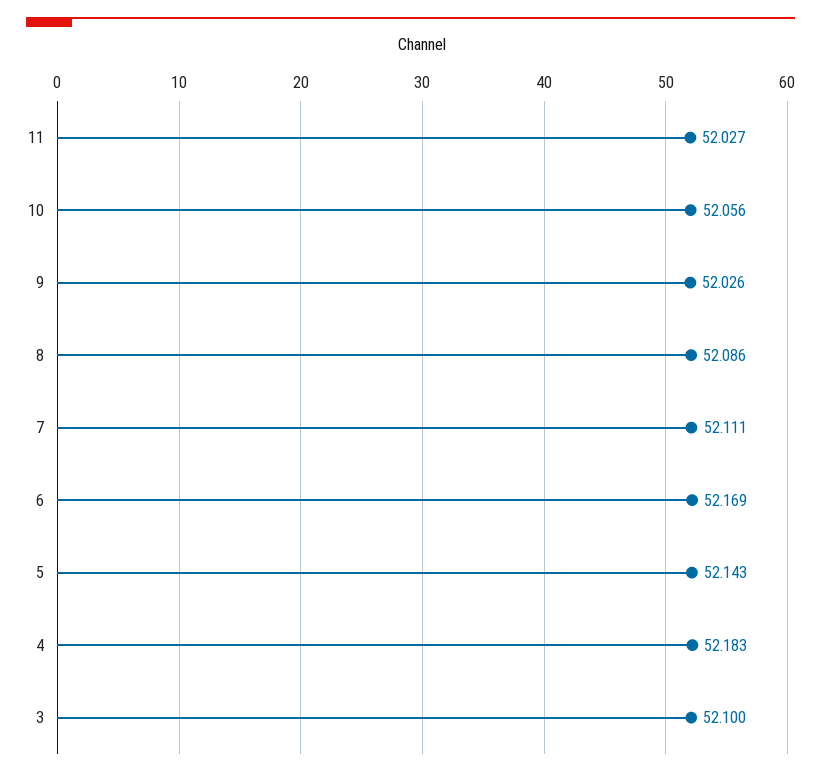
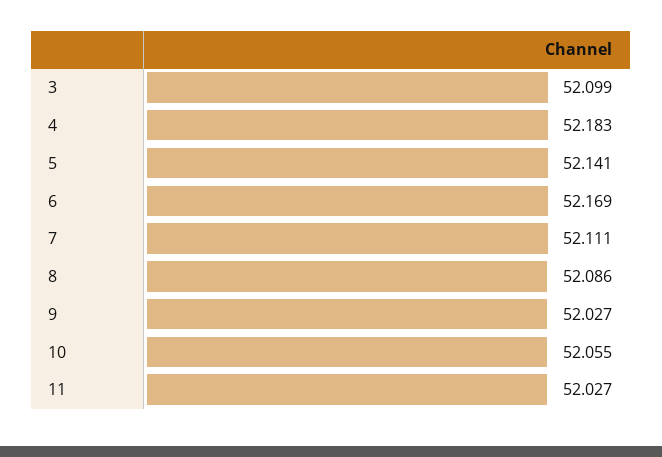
10: 52.056 -> 52.055
9: 52.026 -> 52.027
5: 52.143 -> 52.141
3: 52.1 -> 52.099

